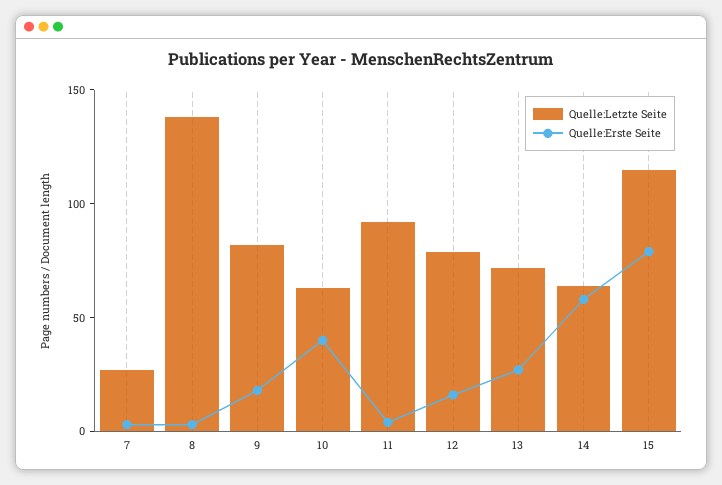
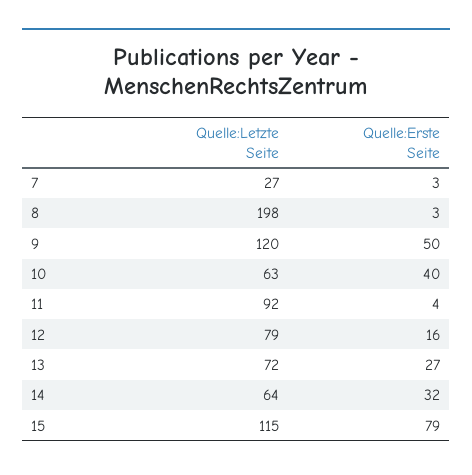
Quelle:Letzte Seite, 8: 140 -> 198
Quelle:Letzte Seite, 9: 80 -> 120
Quelle:Erste Seite, 9: 20 -> 50
Quelle:Erste Seite, 14: 60 -> 32

